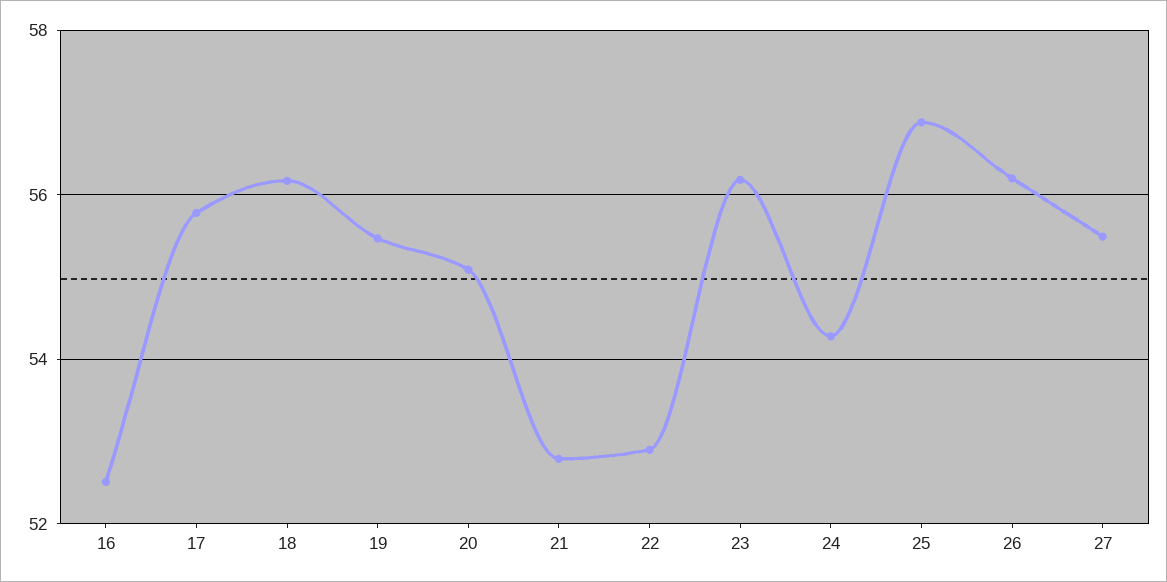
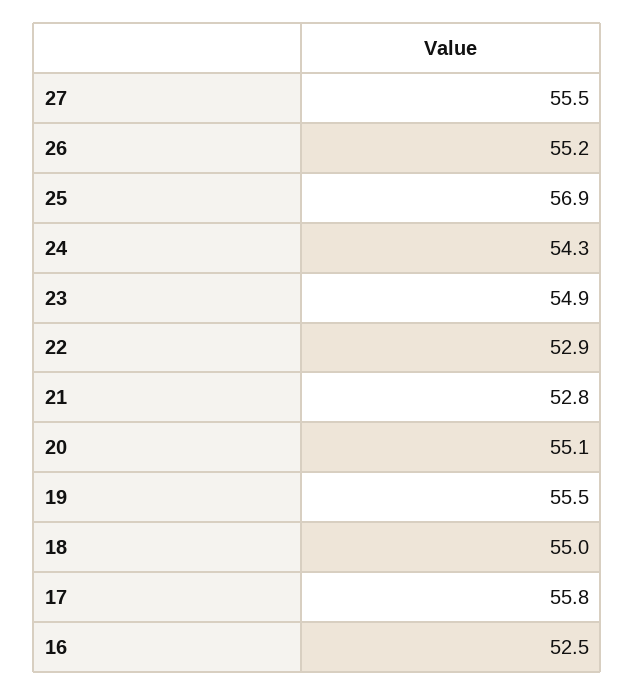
18: 56.2 -> 55
23: 56.2 -> 54.9
26: 56.2 -> 55.2

